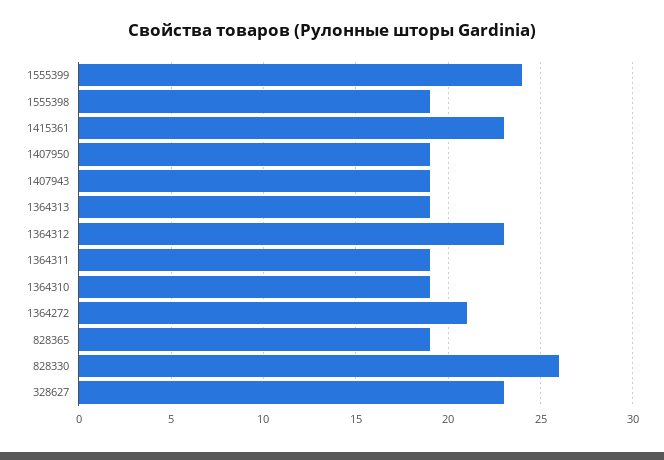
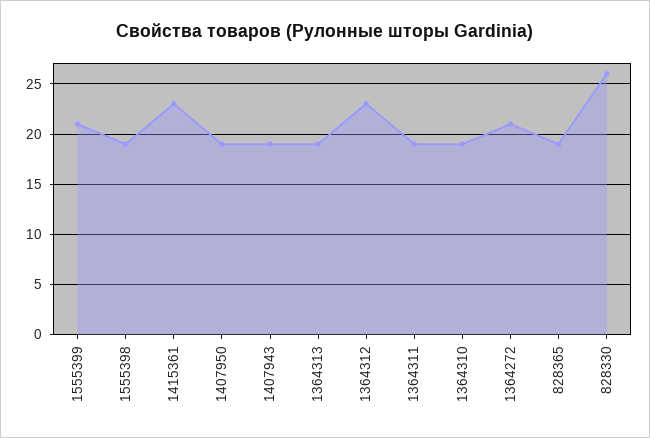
1555399: 24 -> 21
328627: 23 -> none

